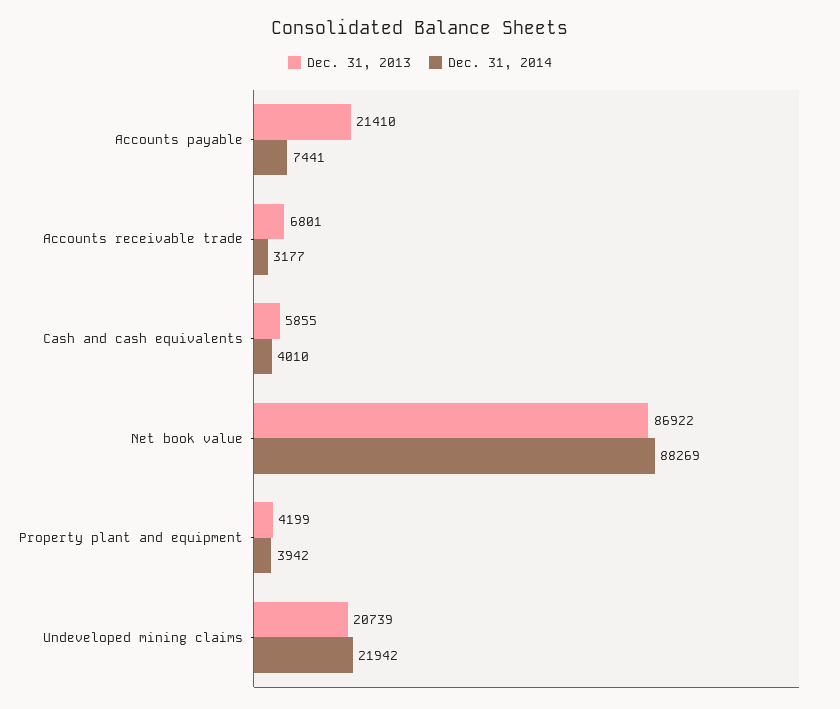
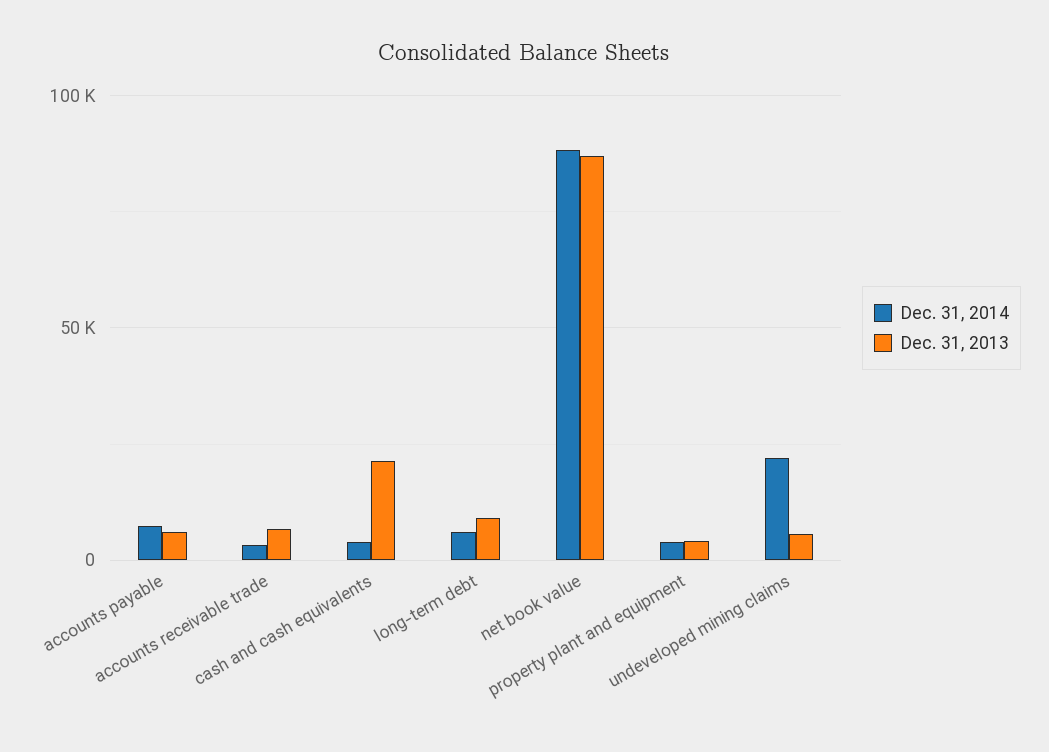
Dec. 31, 2013, Accounts payable: 21410 -> 5000
Dec. 31, 2013, Cash and cash equivalents: 5855 -> 20000
Dec. 31, 2013, Undeveloped mining claims: 20739 -> 5000
Dec. 31, 2014, long-term debt: none -> 5000
Dec. 31, 2013, long-term debt: none -> 10000

